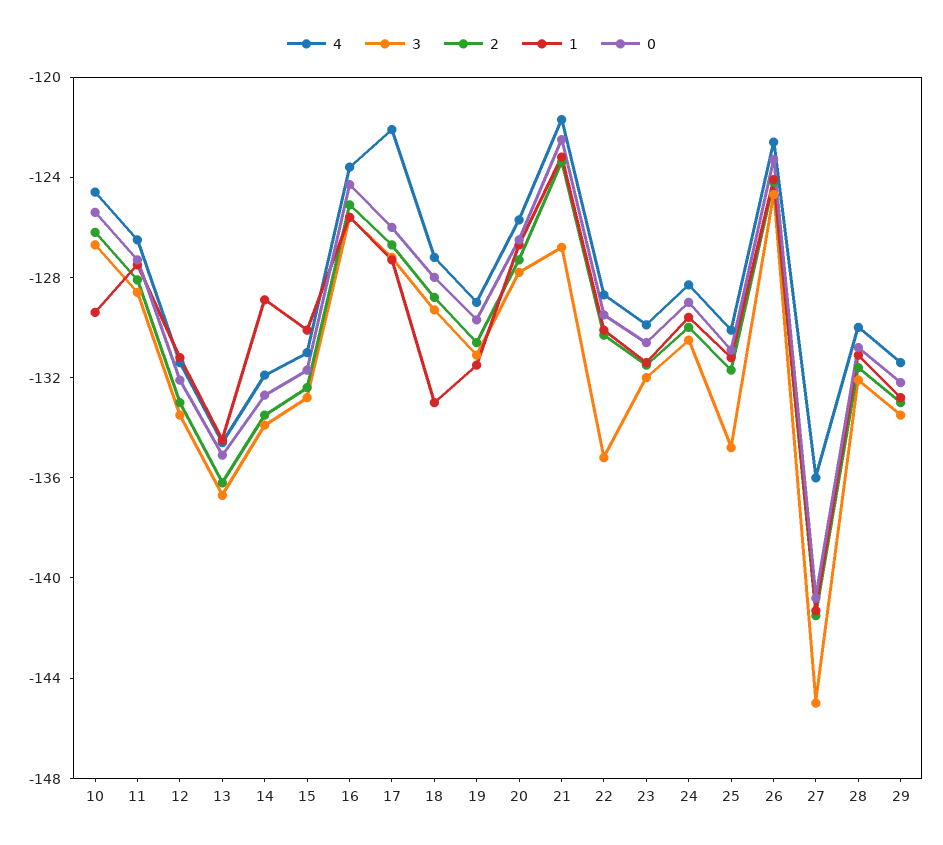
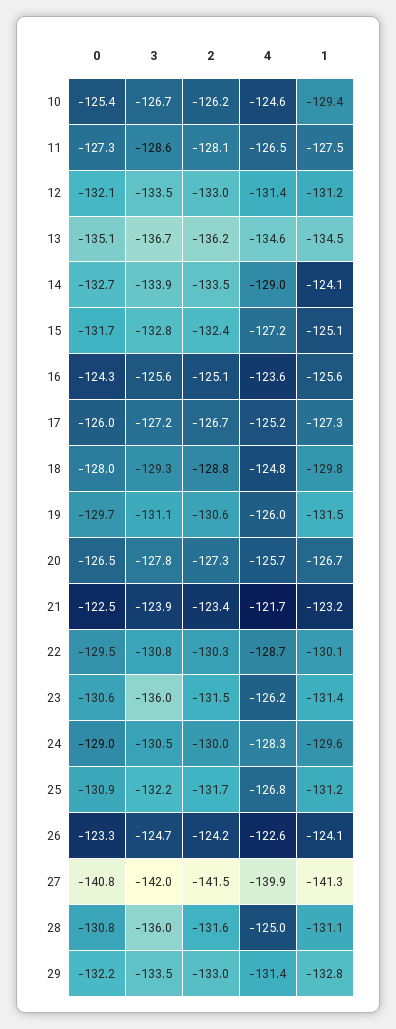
4, 14: -132 -> -129
1, 14: -129 -> -124.1
4, 15: -131 -> -127.2
1, 15: -130 -> -125.1
4, 17: -122 -> -125.2
4, 18: -127 -> -124.8
1, 18: -133 -> -129.8
4, 19: -129 -> -126
3, 21: -127 -> -123.9
3, 22: -135 -> -130.8
4, 23: -130 -> -126.2
3, 23: -132 -> -136
4, 25: -130 -> -126.8
3, 25: -135 -> -132.2
4, 27: -136 -> -139.9
3, 27: -145 -> -142
4, 28: -130 -> -125
3, 28: -132 -> -136

